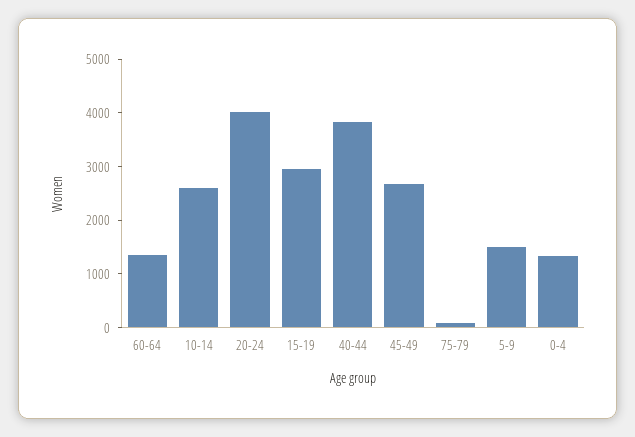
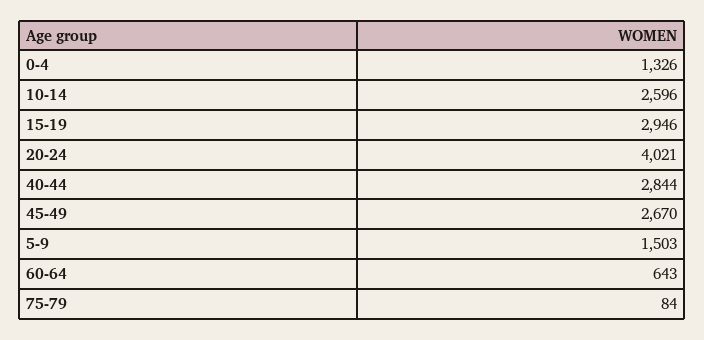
60-64: 1400 -> 643
40-44: 3800 -> 2844

